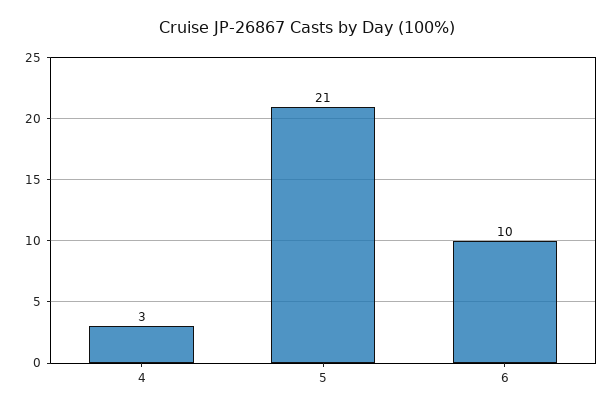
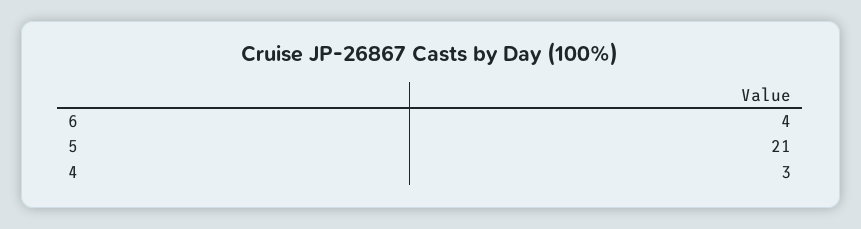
6: 10 -> 4

